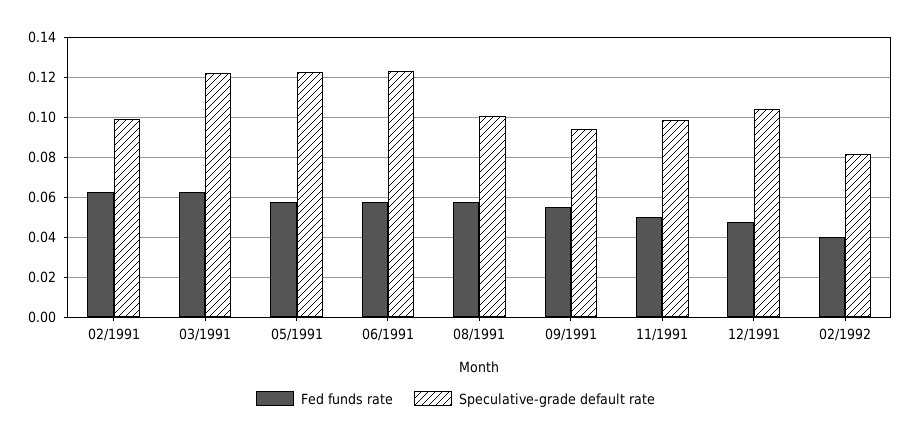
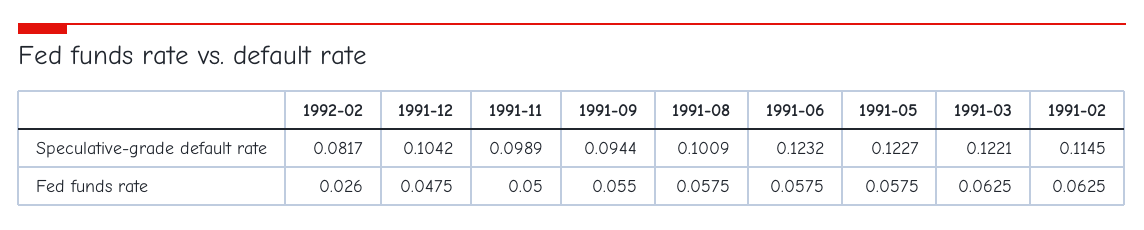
Speculative-grade default rate, 02/1991: 0.1 -> 0.1145
Fed funds rate, 02/1992: 0.04 -> 0.026

